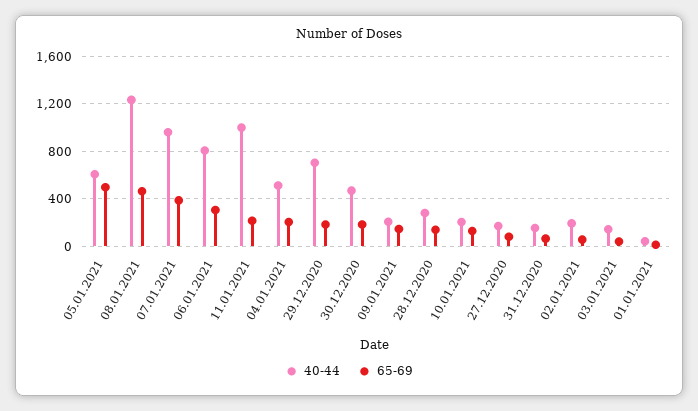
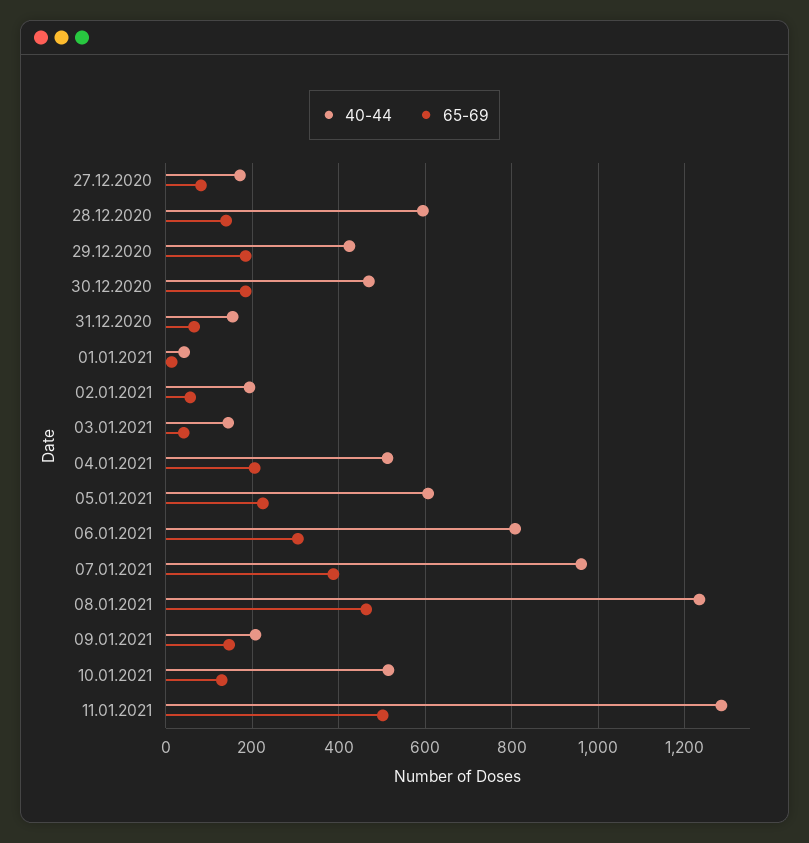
65-69, 05.01.2021: 500 -> 220
40-44, 11.01.2021: 1000 -> 1280
65-69, 11.01.2021: 200 -> 500
40-44, 29.12.2020: 700 -> 420
40-44, 28.12.2020: 300 -> 600
40-44, 10.01.2021: 200 -> 520

